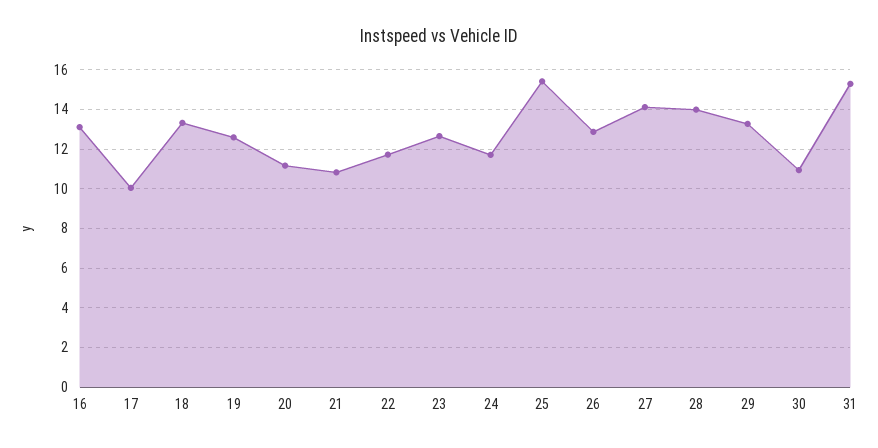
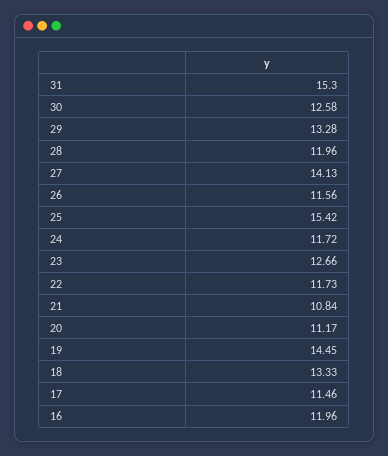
16: 13 -> 11.96
17: 10 -> 11.46
19: 12.5 -> 14.45
26: 13 -> 11.56
28: 14 -> 11.96
30: 11 -> 12.58

